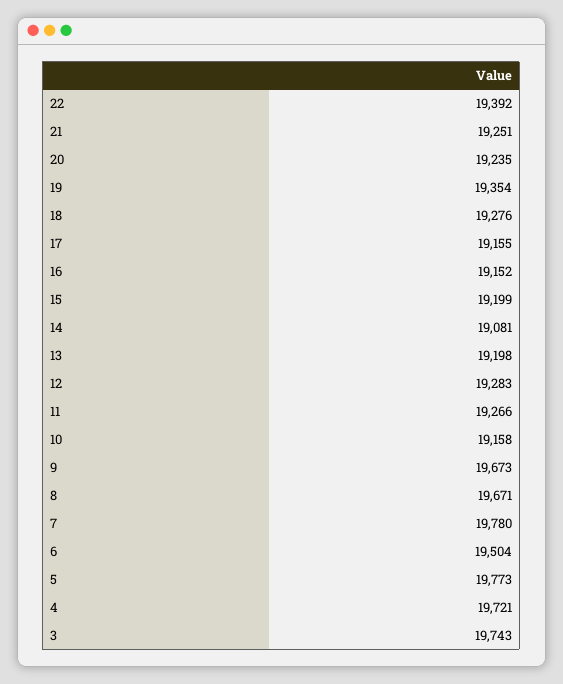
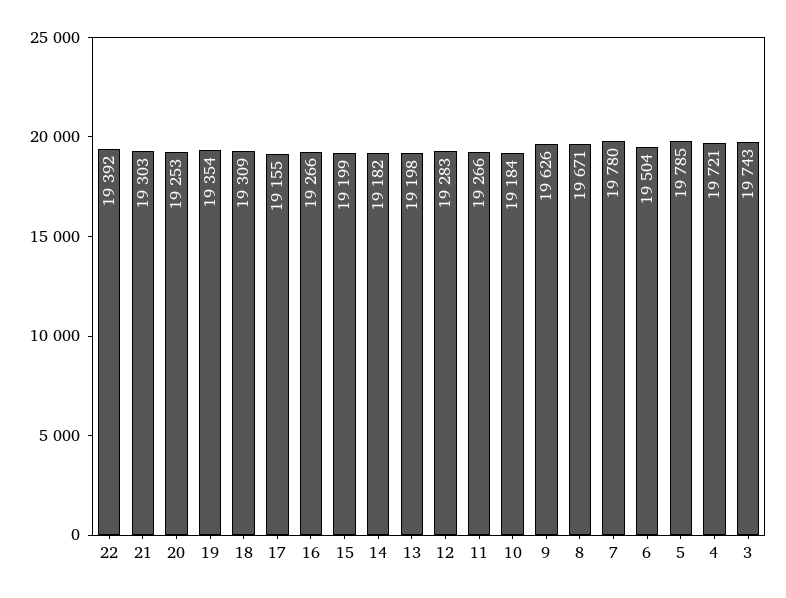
21: 19251 -> 19303
20: 19235 -> 19253
18: 19276 -> 19309
16: 19152 -> 19266
14: 19081 -> 19182
10: 19158 -> 19184
9: 19673 -> 19626
5: 19773 -> 19785

